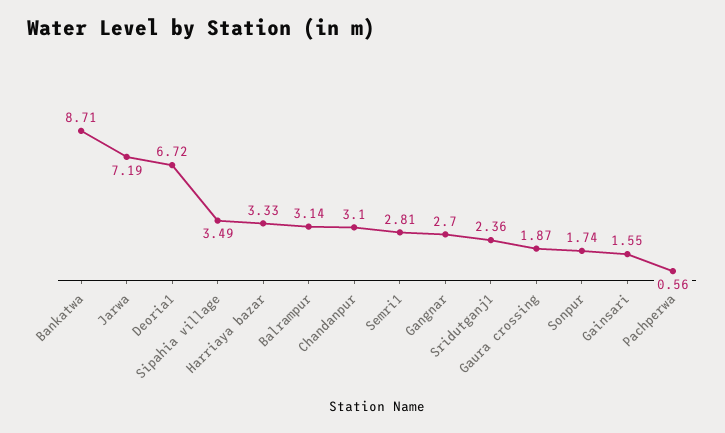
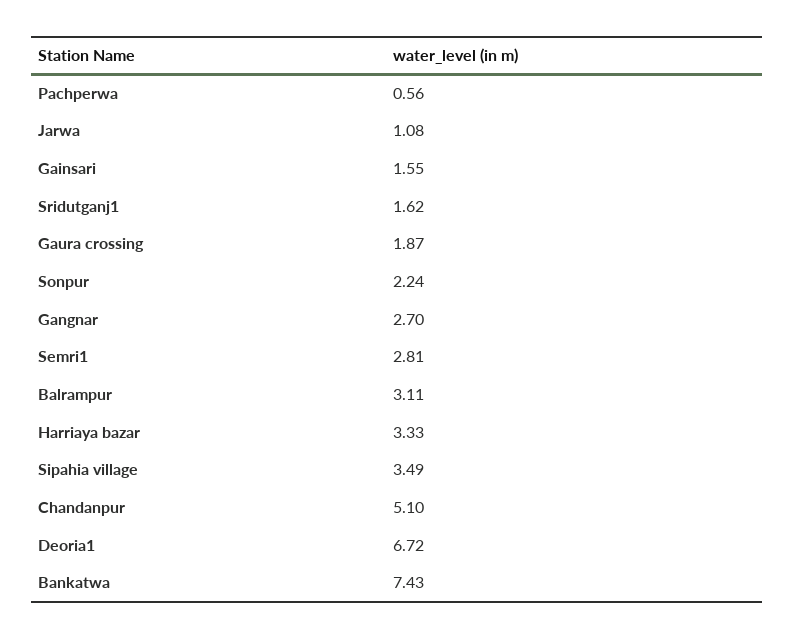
Bankatwa: 8.71 -> 7.43
Jarwa: 7.19 -> 1.08
Balrampur: 3.14 -> 3.11
Chandanpur: 3.1 -> 5.1
Sridutganj1: 2.36 -> 1.62
Sonpur: 1.74 -> 2.24

